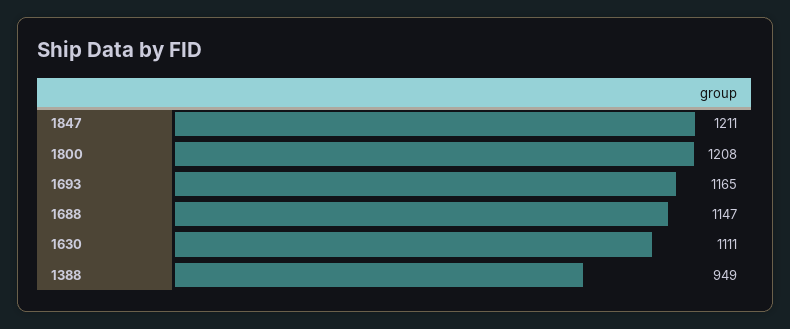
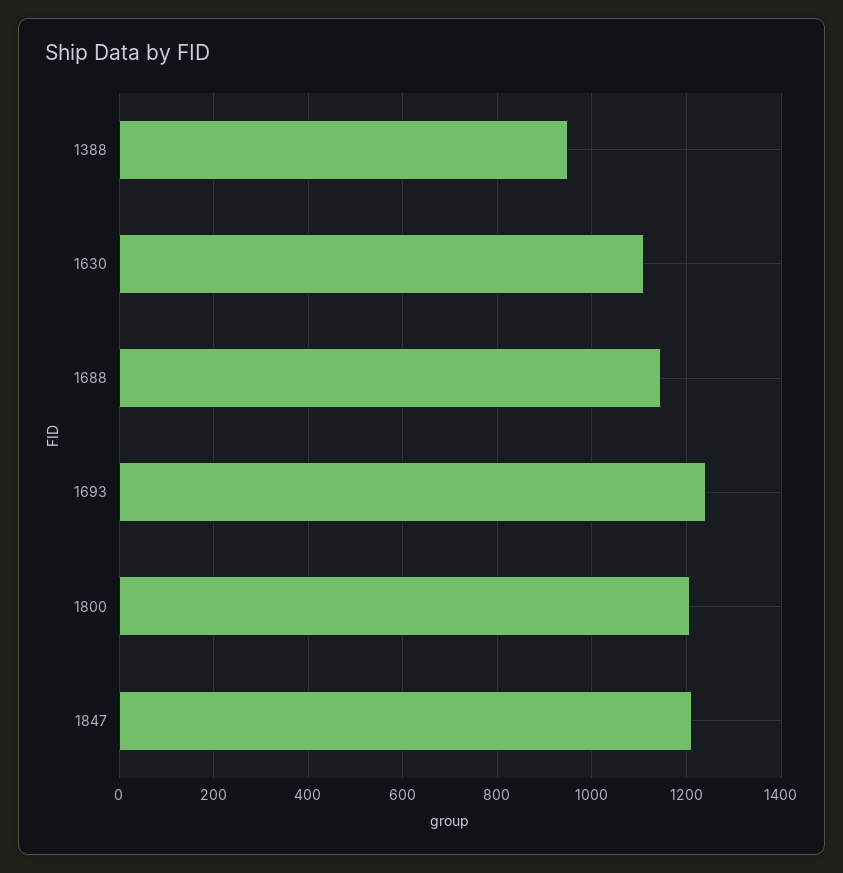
1693: 1165 -> 1240

